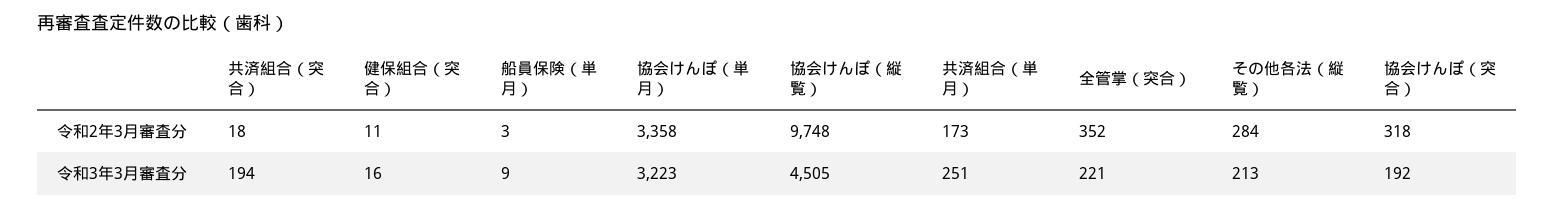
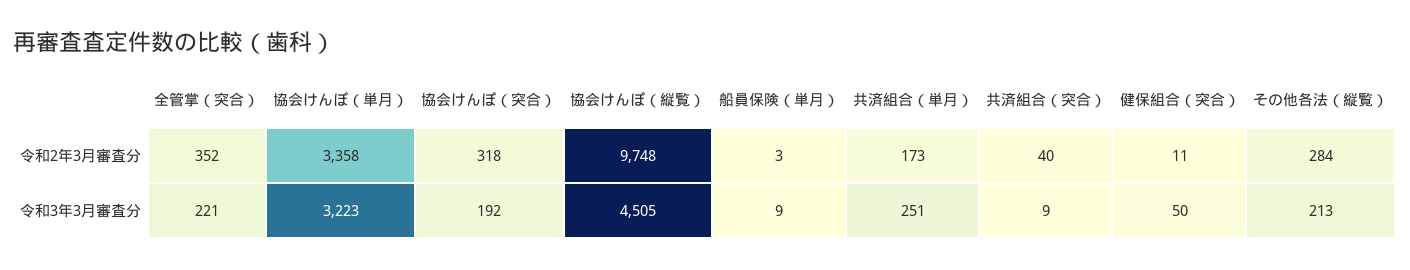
共済組合（突合）, 令和2年3月審査分: 18 -> 40
共済組合（突合）, 令和3年3月審査分: 194 -> 9
健保組合（突合）, 令和3年3月審査分: 16 -> 50

